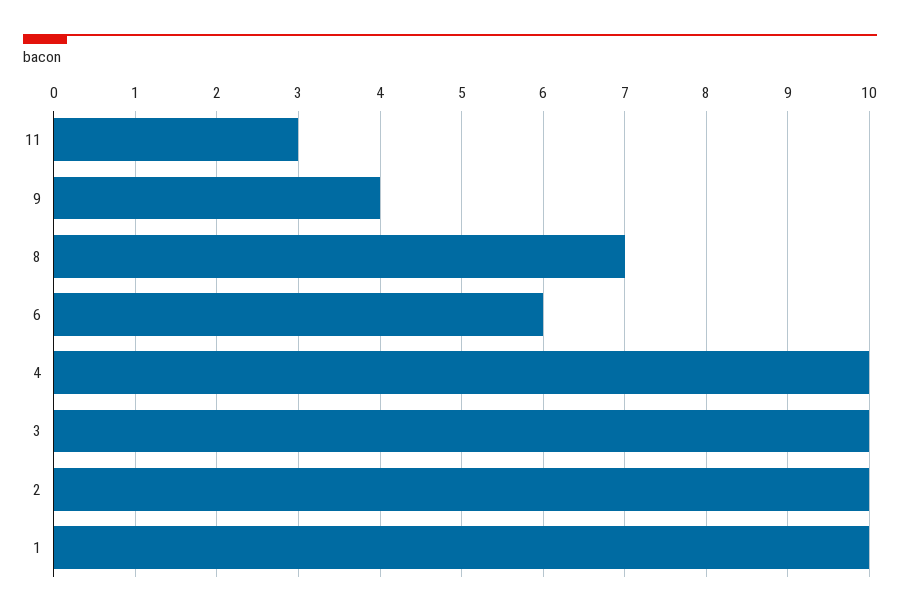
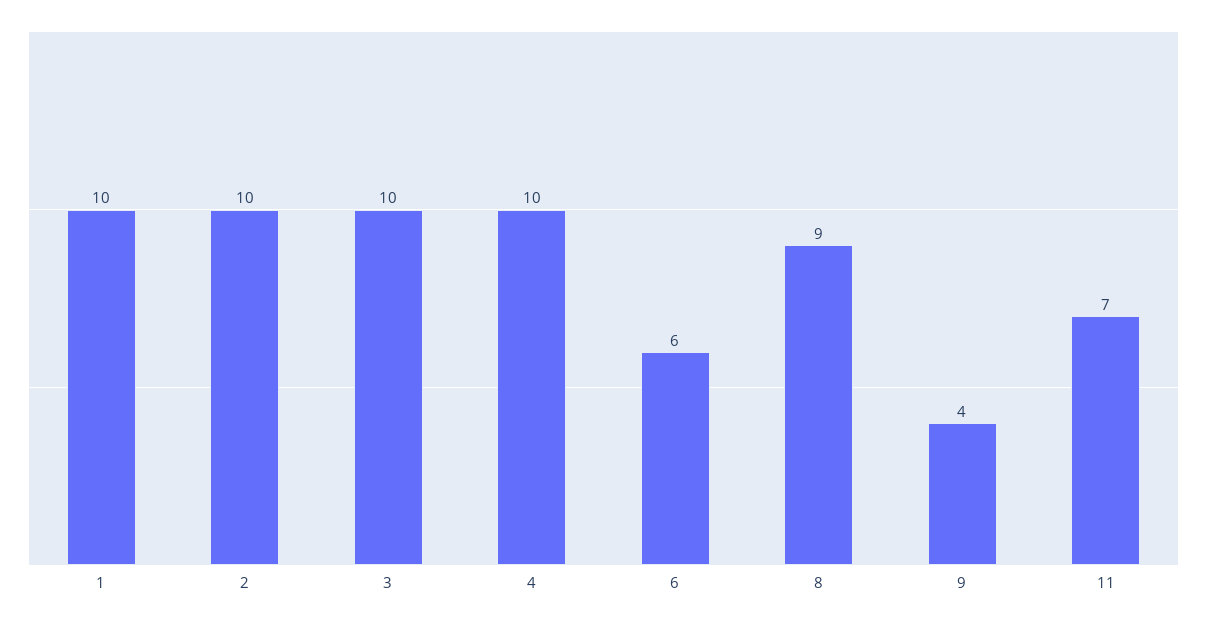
11: 3 -> 7
8: 7 -> 9

